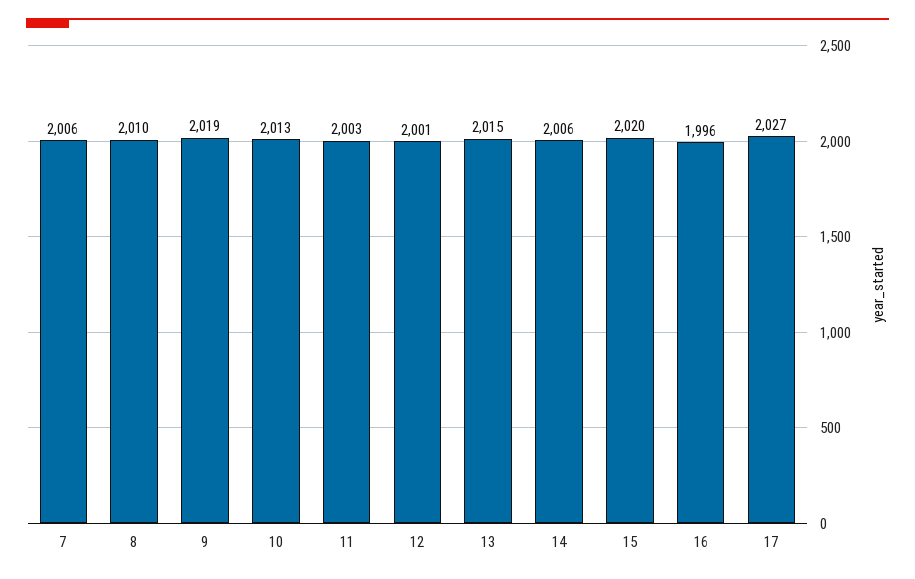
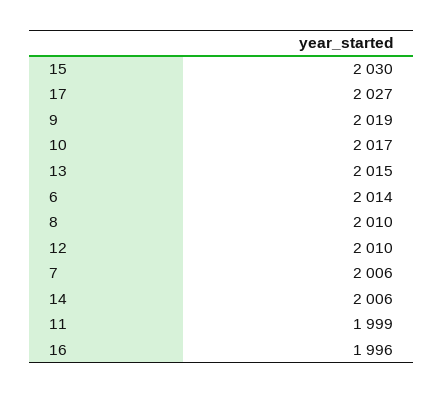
10: 2013 -> 2017
11: 2003 -> 1999
12: 2001 -> 2010
15: 2020 -> 2030
6: none -> 2014

